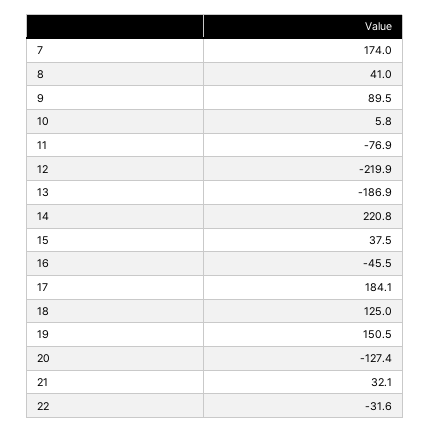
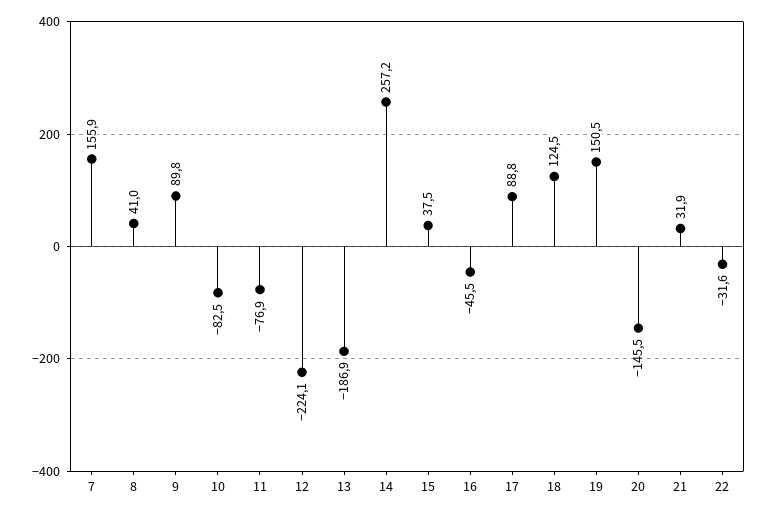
7: 174 -> 155.9
9: 89.5 -> 89.8
10: 5.8 -> -82.5
12: -219.9 -> -224.1
14: 220.8 -> 257.2
17: 184.1 -> 88.8
18: 125 -> 124.5
20: -127.4 -> -145.5
21: 32.1 -> 31.9

